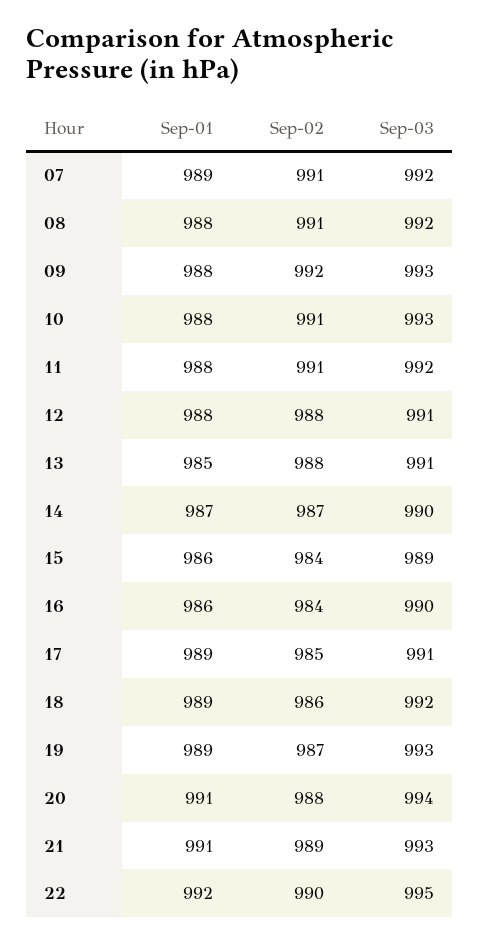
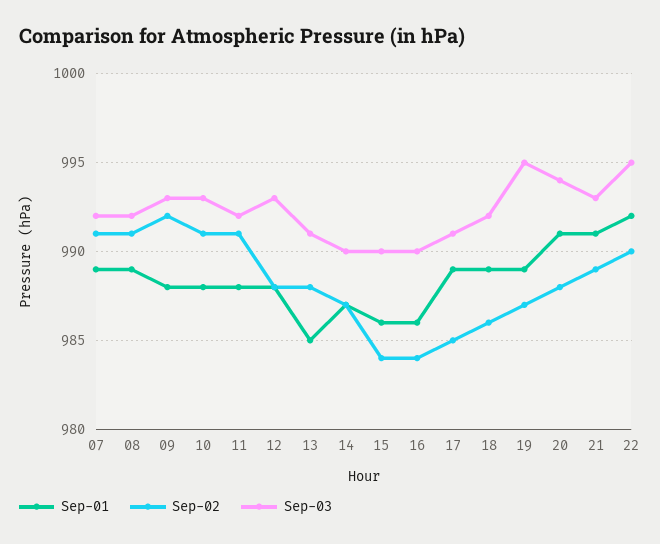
Sep-01, 08: 988 -> 989
Sep-03, 12: 991 -> 993
Sep-03, 15: 989 -> 990
Sep-03, 19: 993 -> 995

